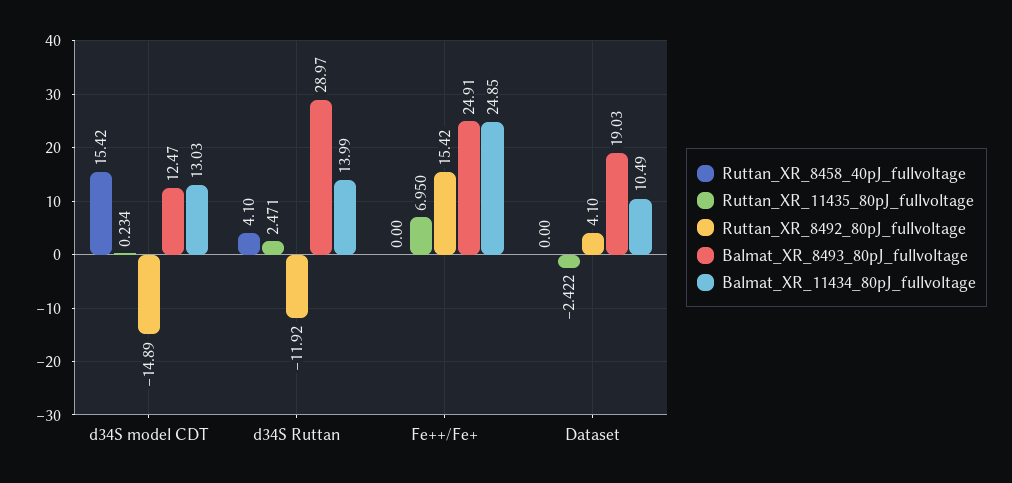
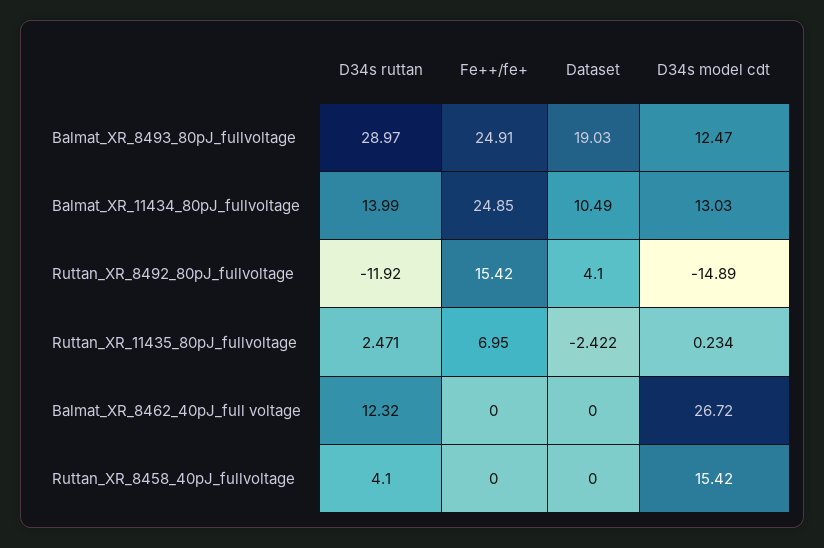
Balmat_XR_8462_40pJ_full voltage, d34S Ruttan: none -> 12.32
Balmat_XR_8462_40pJ_full voltage, Fe++/Fe+: none -> 0
Balmat_XR_8462_40pJ_full voltage, Dataset: none -> 0
Balmat_XR_8462_40pJ_full voltage, d34S model CDT: none -> 26.72

